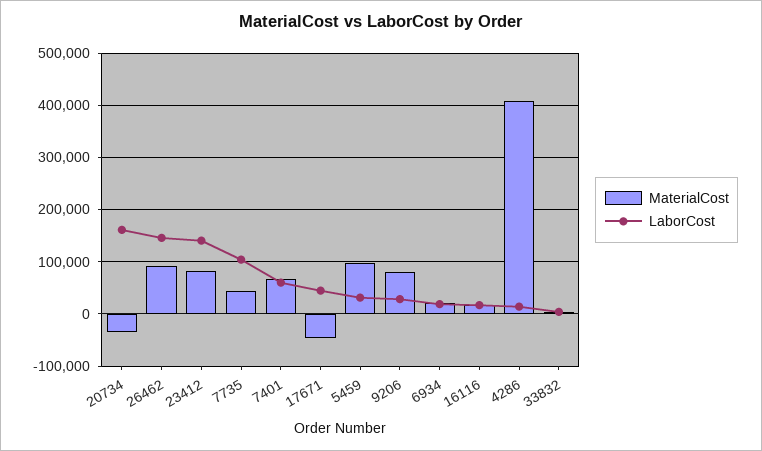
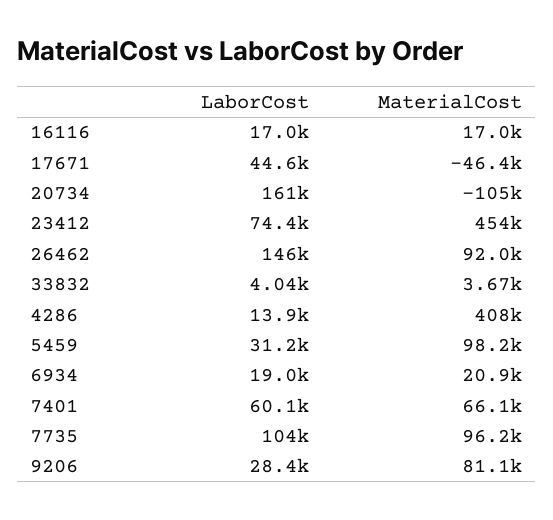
MaterialCost, 20734: -40000 -> -105000
MaterialCost, 23412: 80000 -> 454000
LaborCost, 23412: 140000 -> 74400
MaterialCost, 7735: 40000 -> 96200

